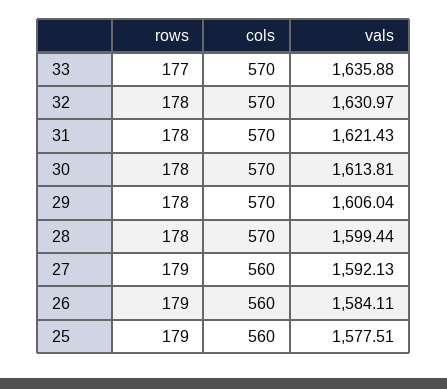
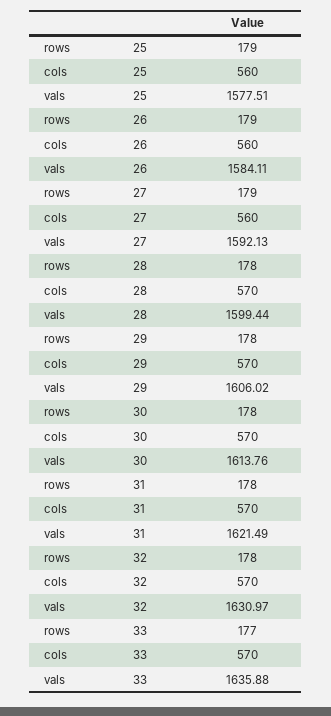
vals, 31: 1621.43 -> 1621.49
vals, 30: 1613.81 -> 1613.76
vals, 29: 1606.04 -> 1606.02

